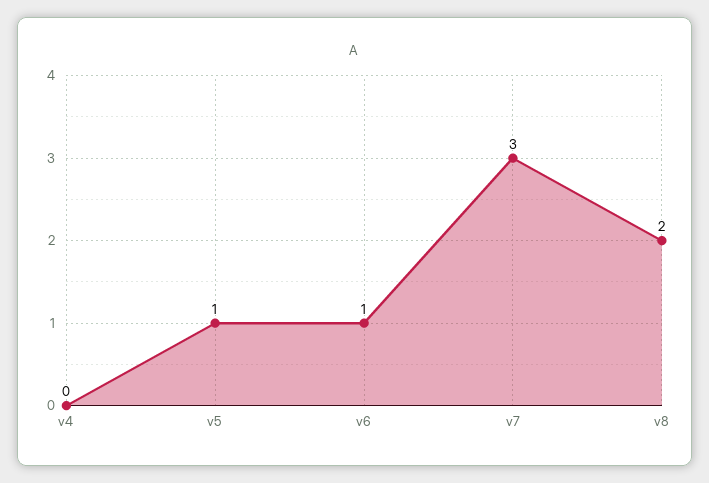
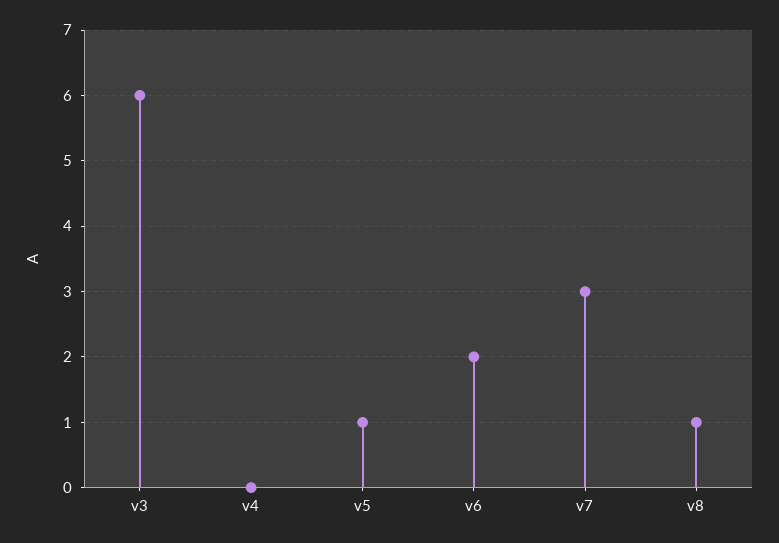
v6: 1 -> 2
v8: 2 -> 1
v3: none -> 6

